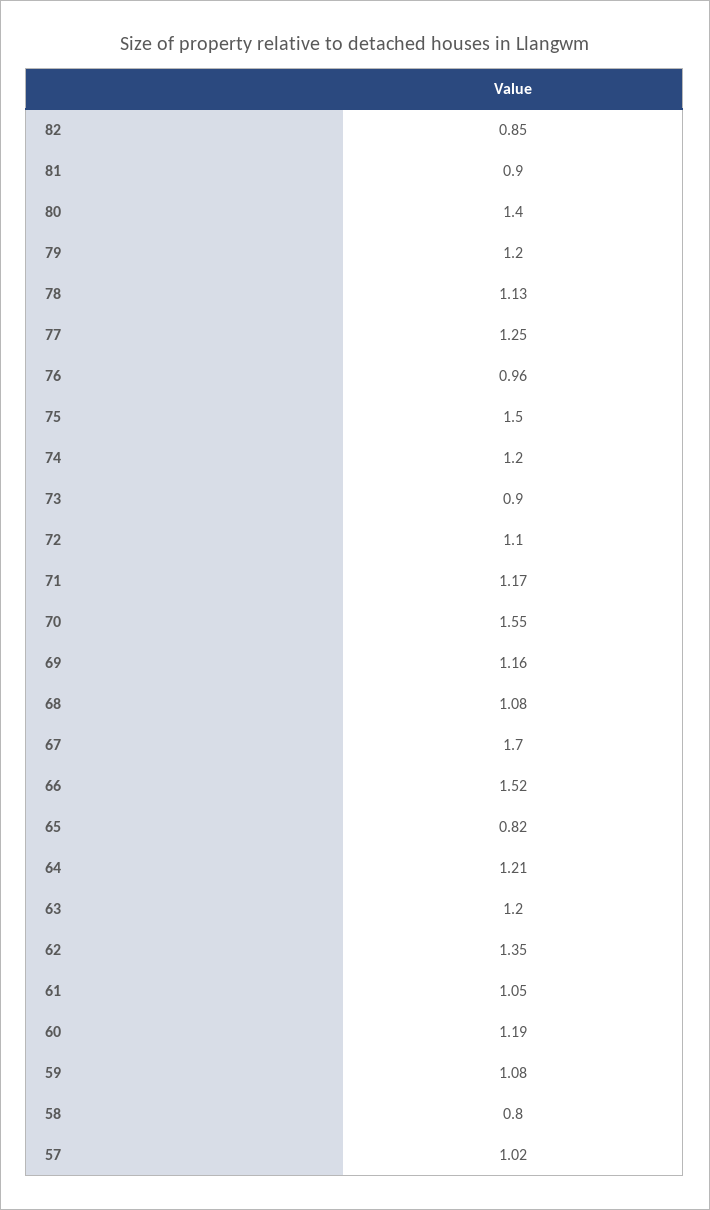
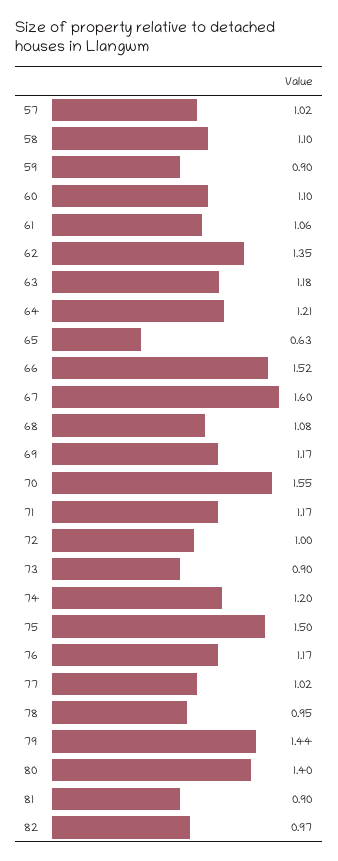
82: 0.85 -> 0.97
79: 1.2 -> 1.44
78: 1.13 -> 0.95
77: 1.25 -> 1.02
76: 0.96 -> 1.17
72: 1.1 -> 1
69: 1.16 -> 1.17
67: 1.7 -> 1.6
65: 0.82 -> 0.63
63: 1.2 -> 1.18
61: 1.05 -> 1.06
60: 1.19 -> 1.1
59: 1.08 -> 0.9
58: 0.8 -> 1.1

